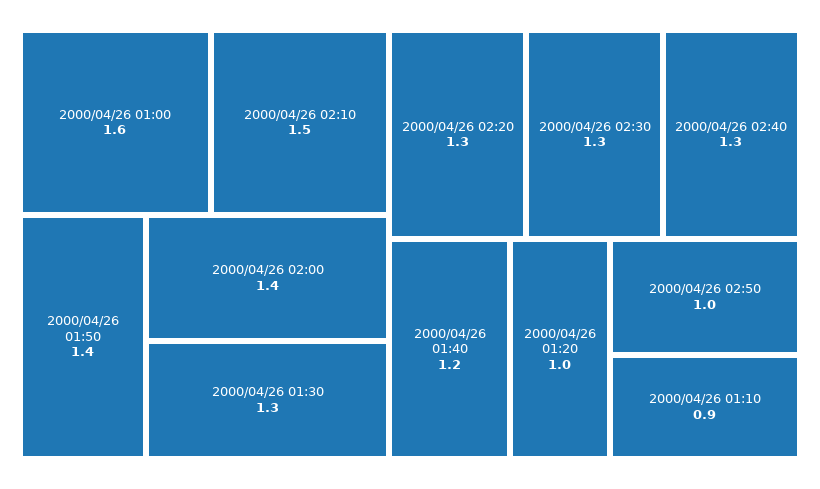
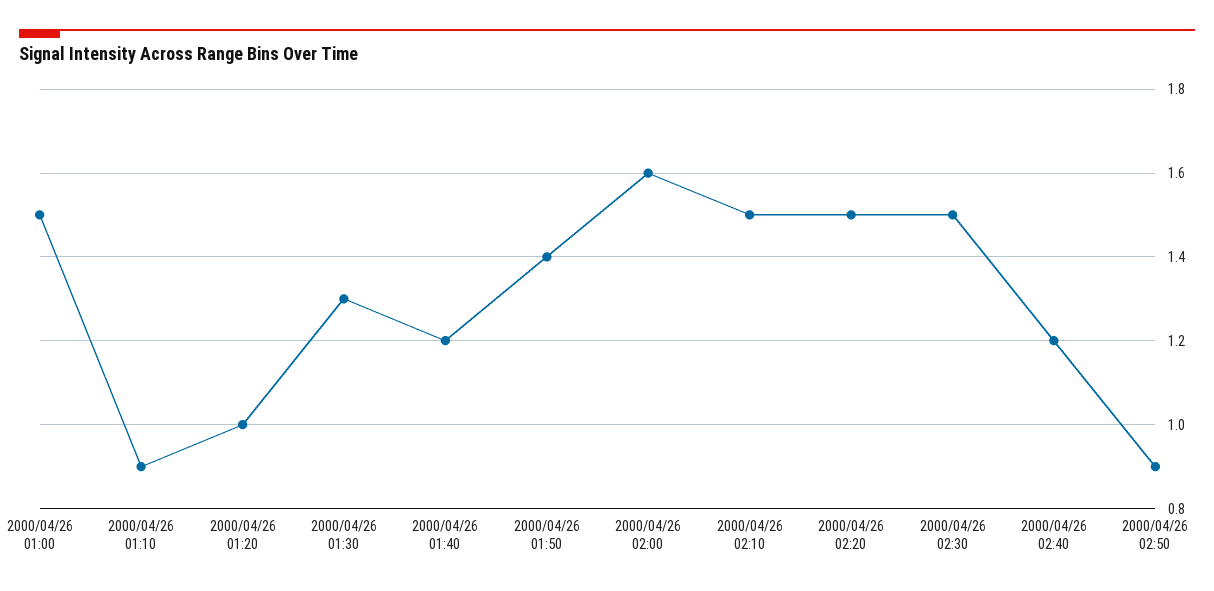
2000/04/26 01:00: 1.6 -> 1.5
2000/04/26 02:00: 1.4 -> 1.6
2000/04/26 02:20: 1.3 -> 1.5
2000/04/26 02:30: 1.3 -> 1.5
2000/04/26 02:40: 1.3 -> 1.2
2000/04/26 02:50: 1 -> 0.9

